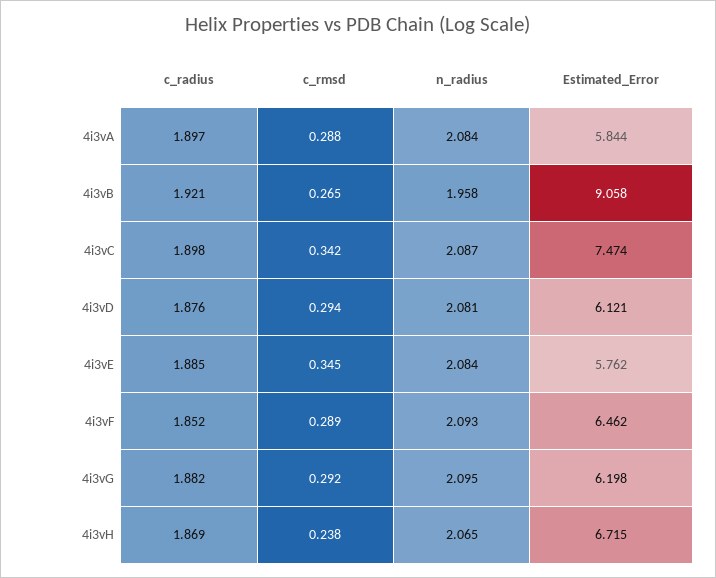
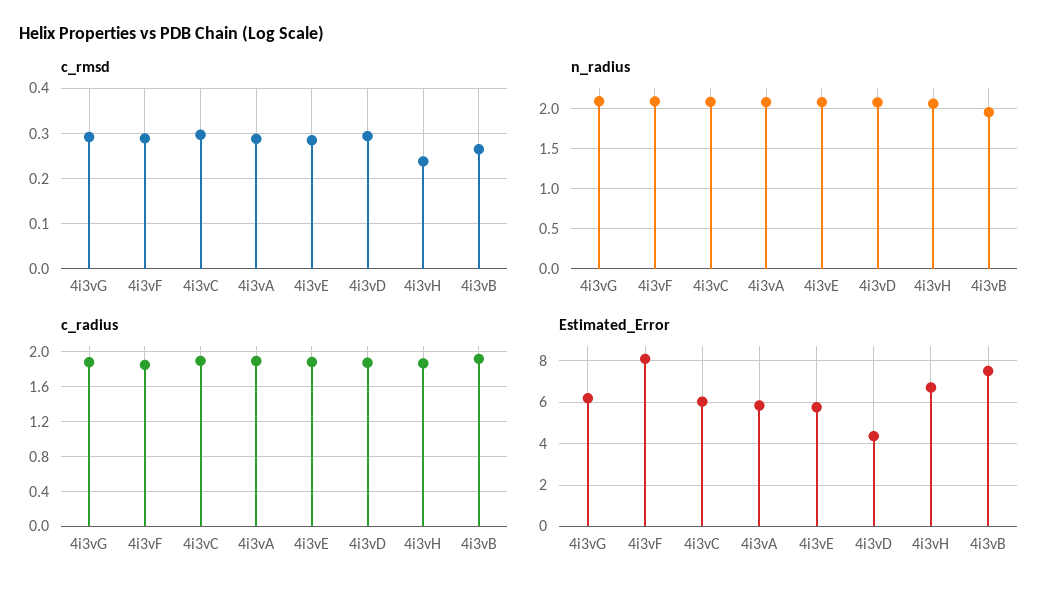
Estimated_Error, 4i3vB: 9.058 -> 7.5
c_rmsd, 4i3vC: 0.342 -> 0.3
Estimated_Error, 4i3vC: 7.474 -> 6
Estimated_Error, 4i3vD: 6.121 -> 4.5
c_rmsd, 4i3vE: 0.345 -> 0.28
Estimated_Error, 4i3vF: 6.462 -> 8

